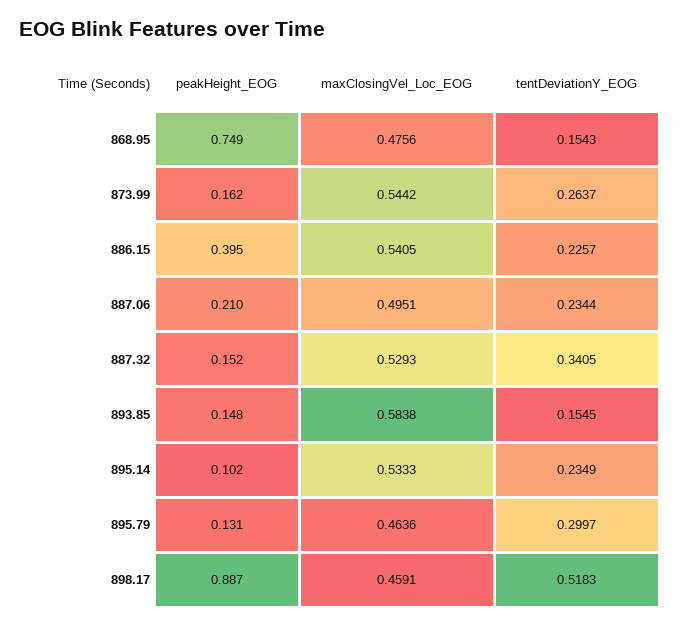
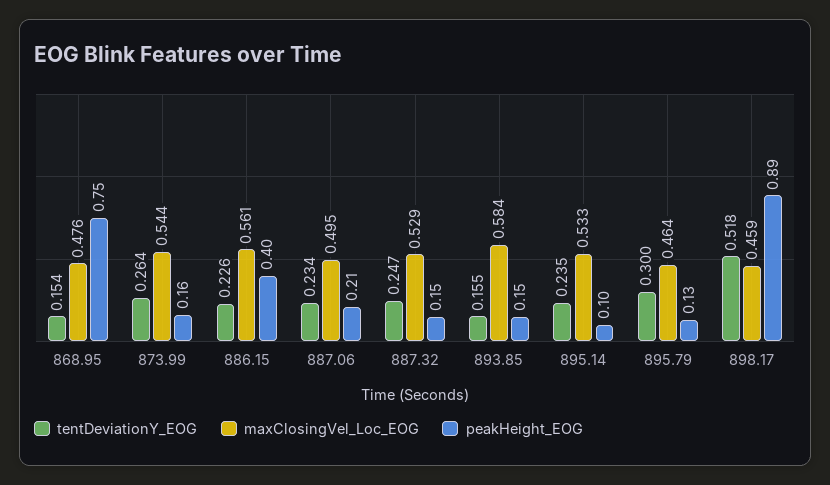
maxClosingVel_Loc_EOG, 886.15: 0.5405 -> 0.561
tentDeviationY_EOG, 887.32: 0.3405 -> 0.247

